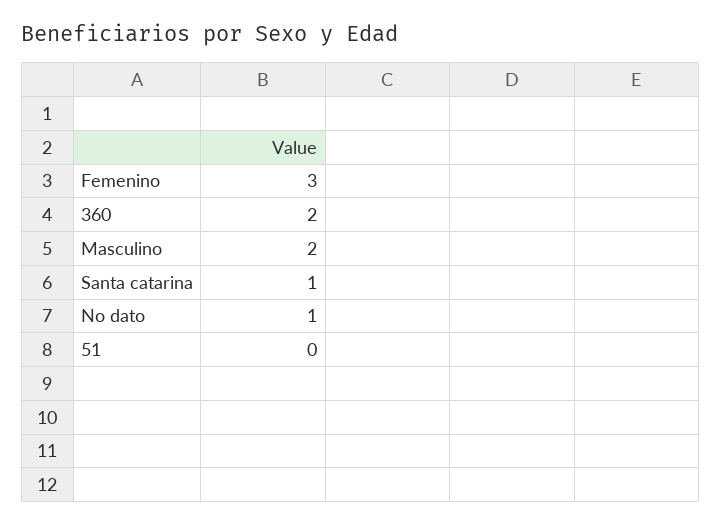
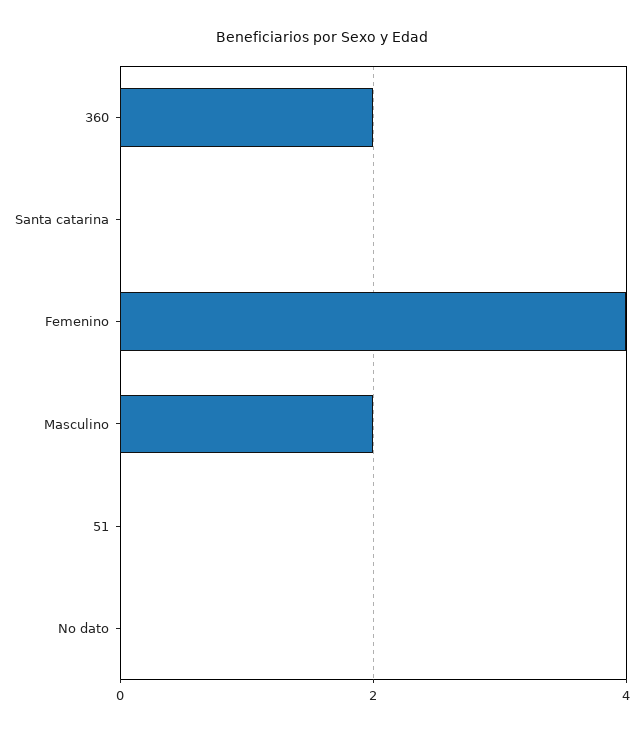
Femenino: 3 -> 4
Santa catarina: 1 -> 0
No dato: 1 -> 0

